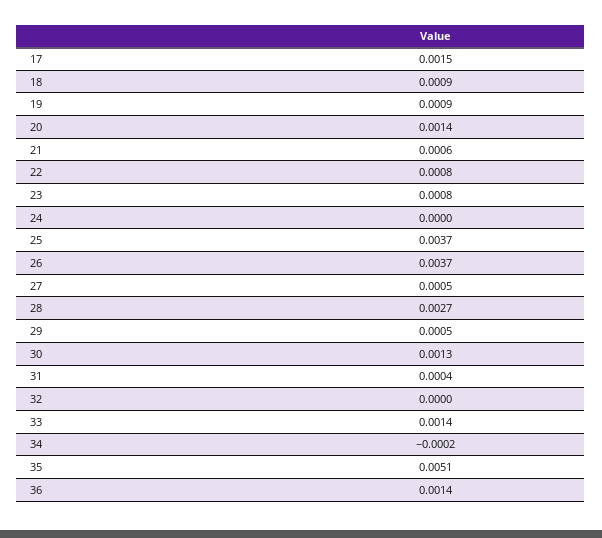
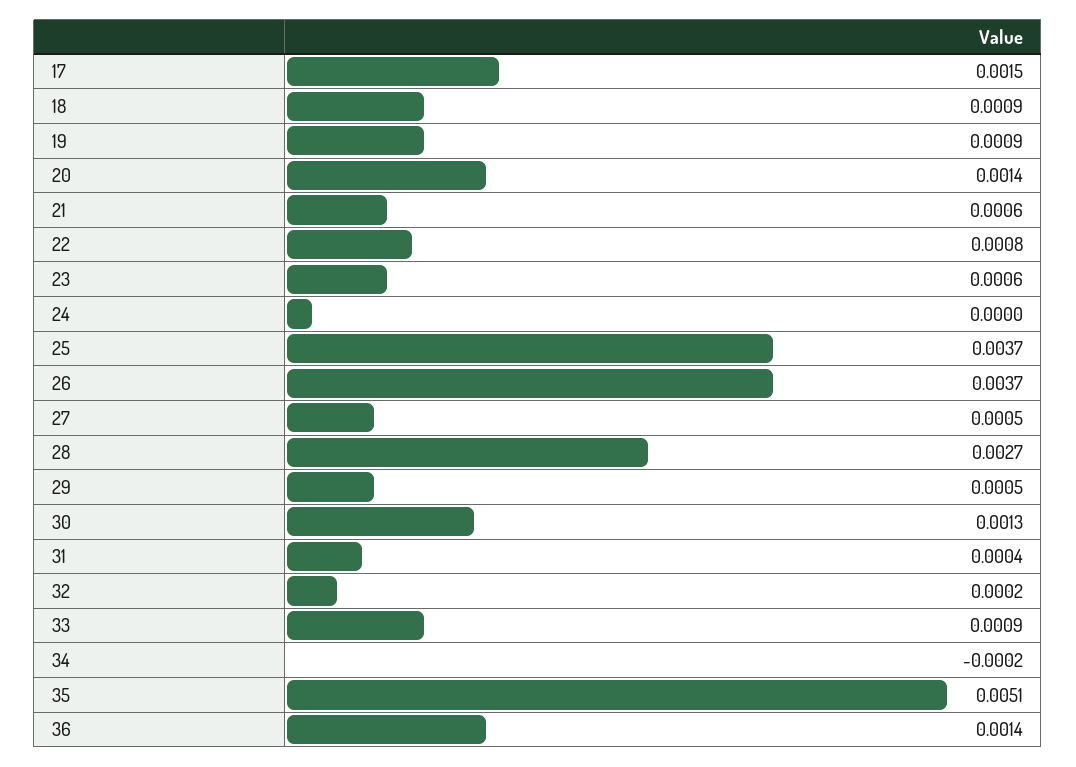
23: 0.0008 -> 0.0006
32: 0 -> 0.0002
33: 0.0014 -> 0.0009

